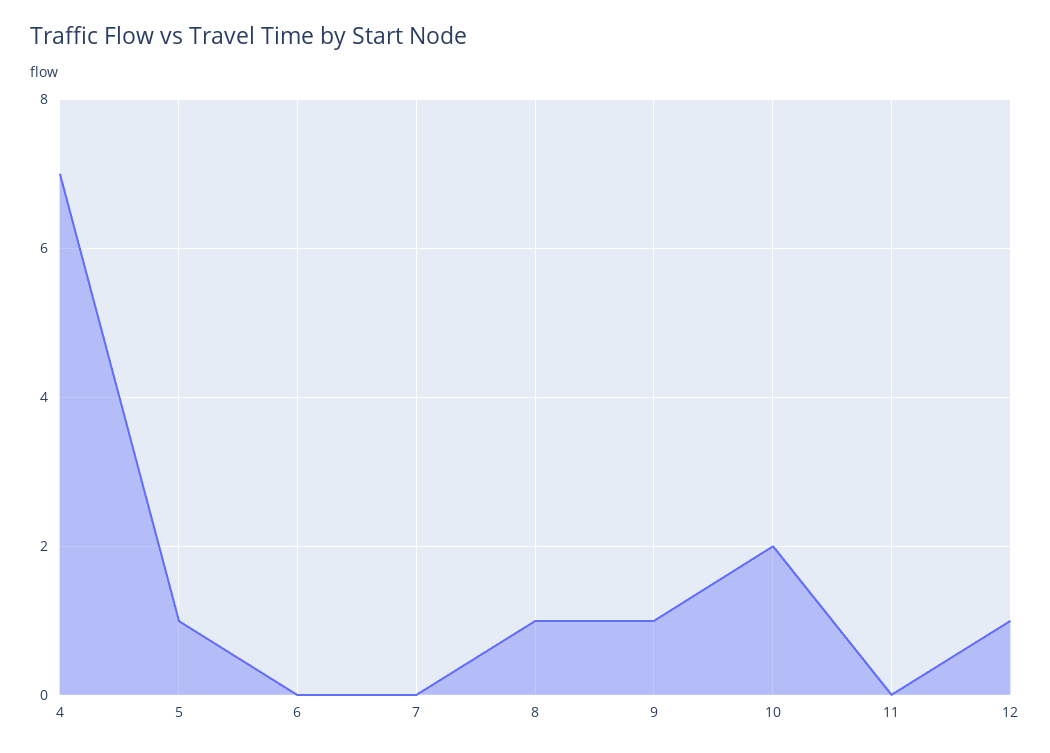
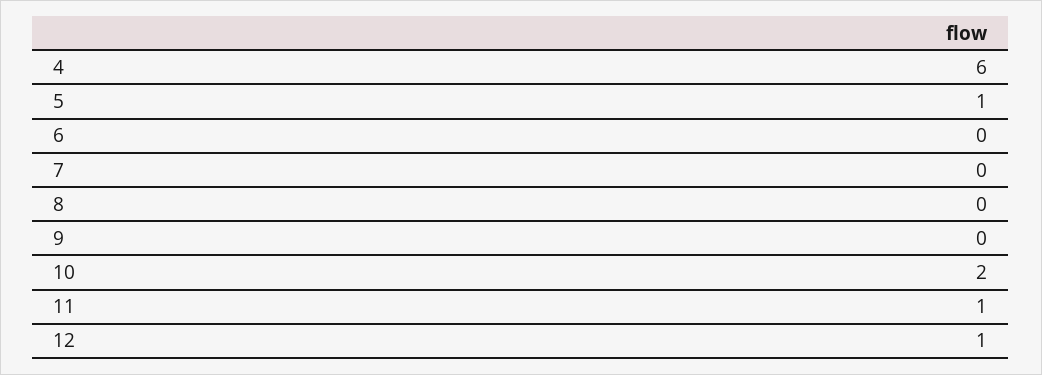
4: 7 -> 6
8: 1 -> 0
9: 1 -> 0
11: 0 -> 1

